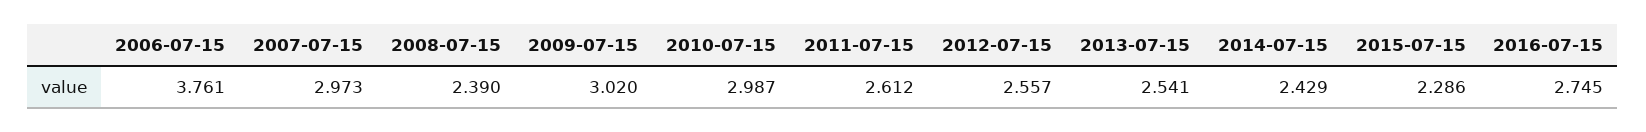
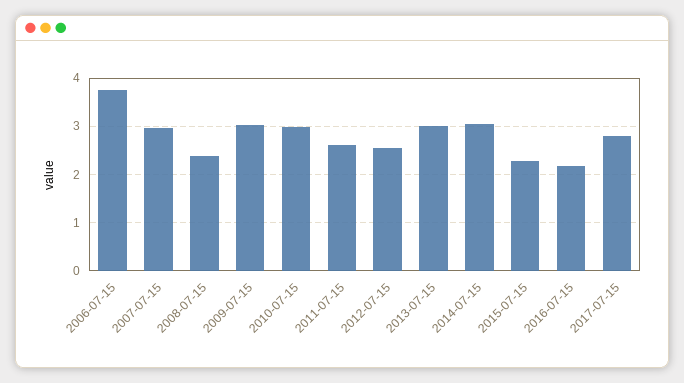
2013-07-15: 2.541 -> 3
2014-07-15: 2.429 -> 3
2016-07-15: 2.745 -> 2.2
2017-07-15: none -> 2.8

